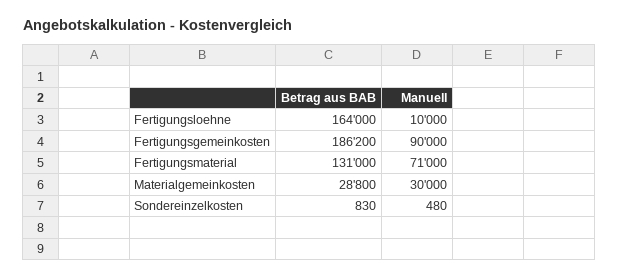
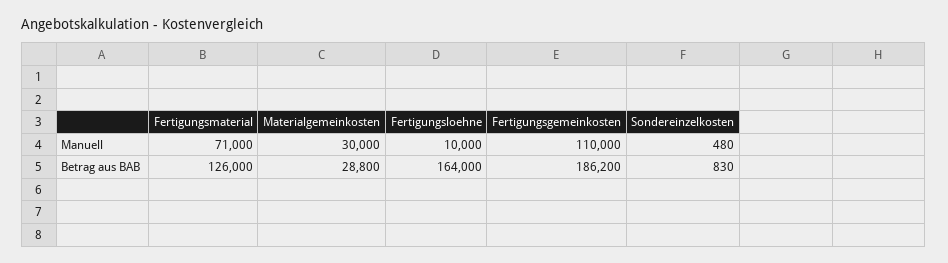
Manuell, Fertigungsgemeinkosten: 90000 -> 110000
Betrag aus BAB, Fertigungsmaterial: 131000 -> 126000

